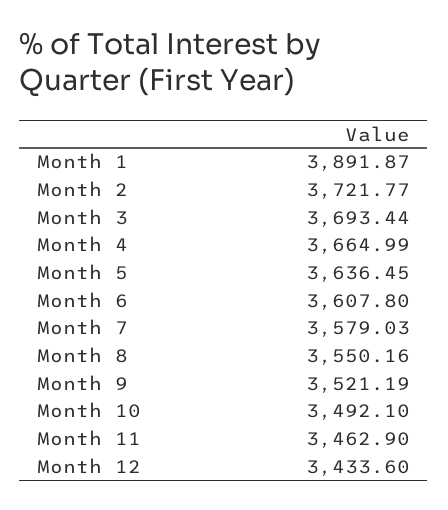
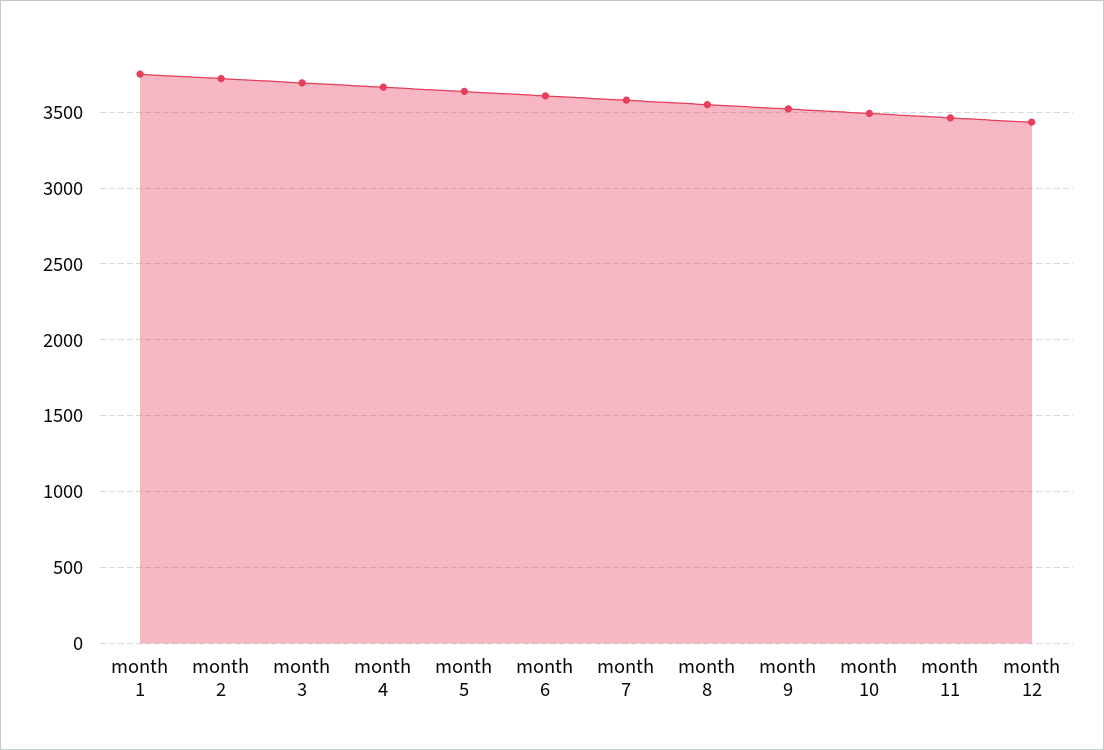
Month 1: 3891.87 -> 3750

